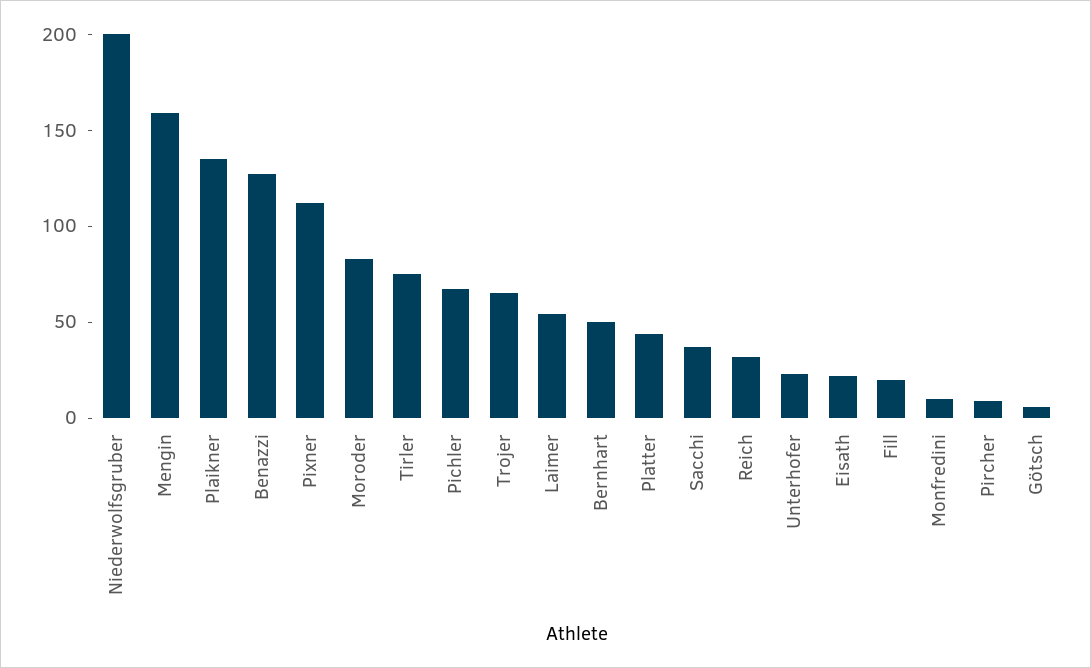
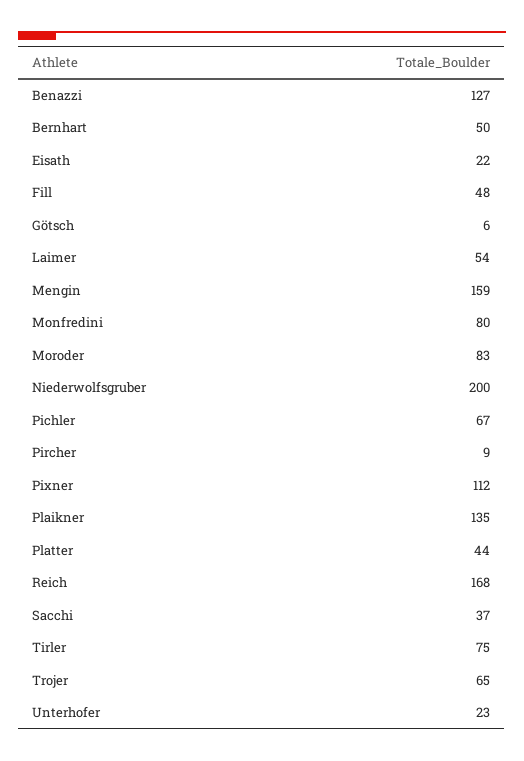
Reich: 30 -> 168
Fill: 20 -> 48
Monfredini: 10 -> 80

